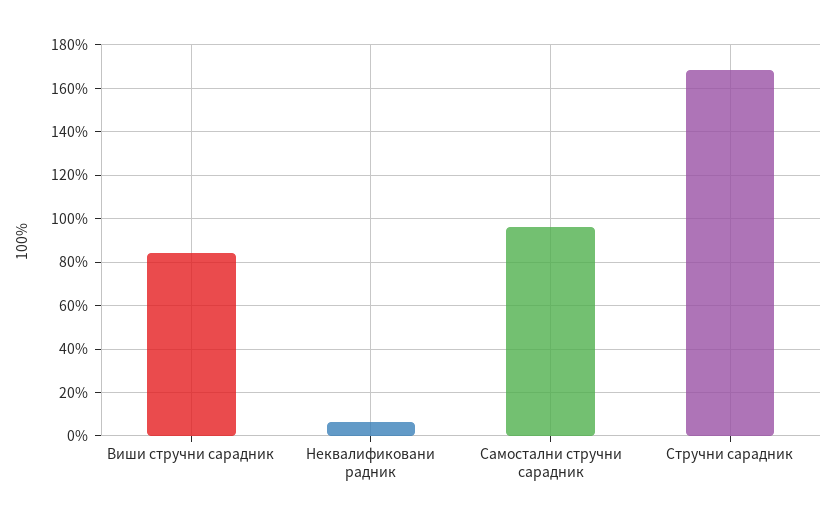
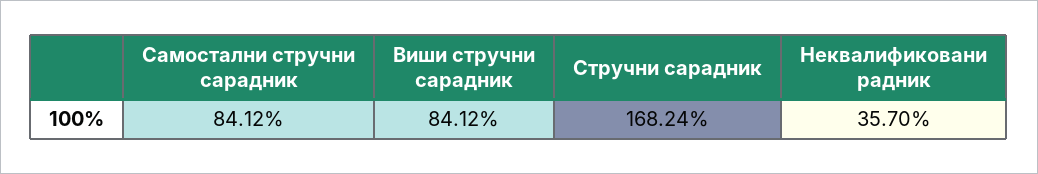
Неквалификовани радник: 5 -> 35.7
Самостални стручни сарадник: 95 -> 84.12

